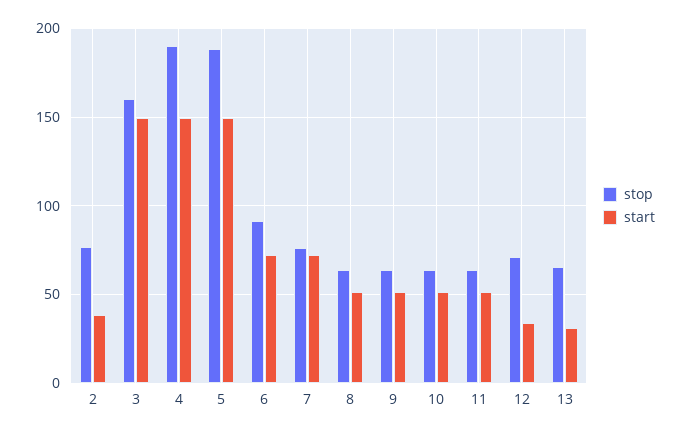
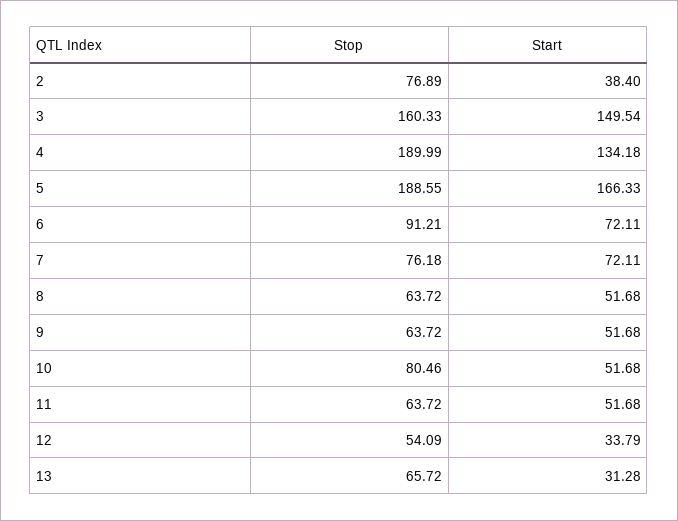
start, 4: 150 -> 134.18
start, 5: 150 -> 166.33
stop, 10: 65 -> 80.46
stop, 12: 70 -> 54.09

